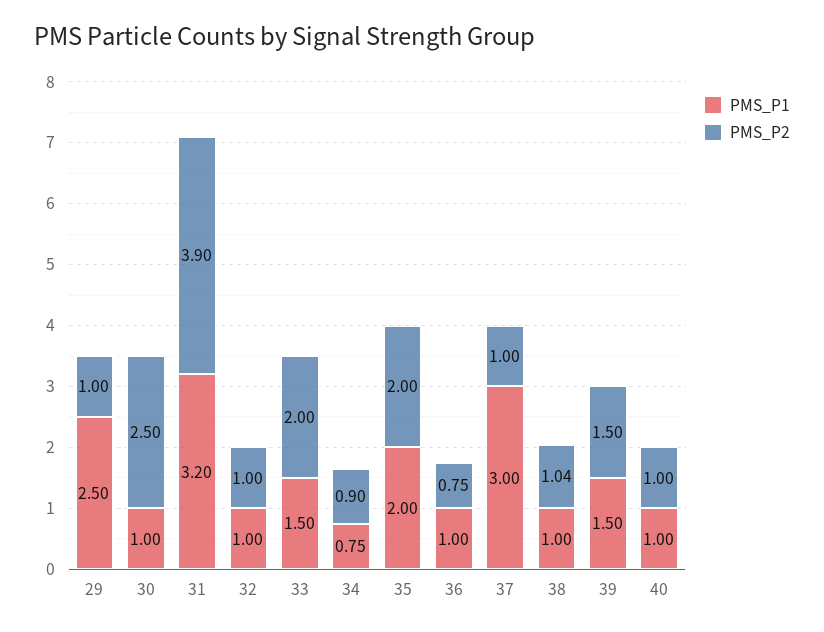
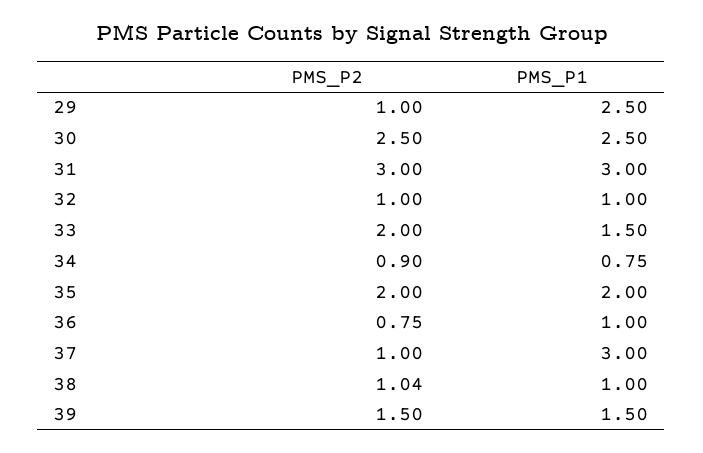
PMS_P1, 30: 1 -> 2.5
PMS_P1, 31: 3.2 -> 3
PMS_P2, 31: 3.9 -> 3
PMS_P1, 40: 1 -> none
PMS_P2, 40: 1 -> none

